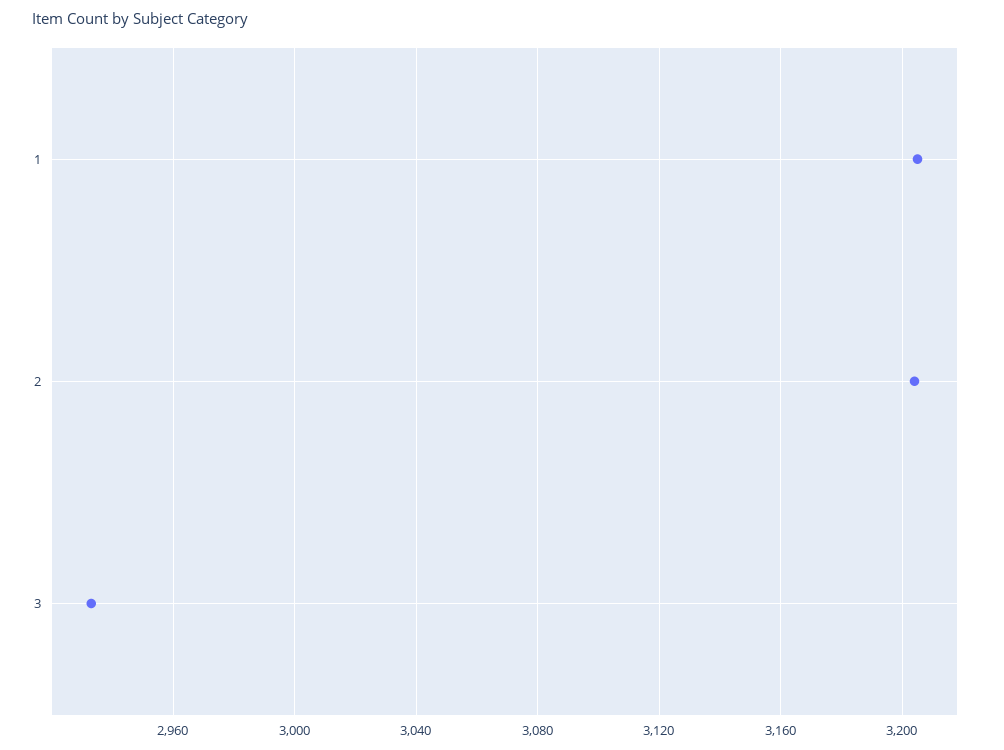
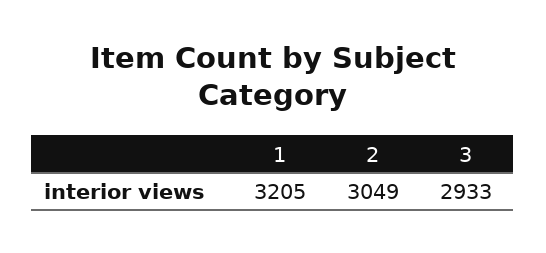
2: 3205 -> 3049

